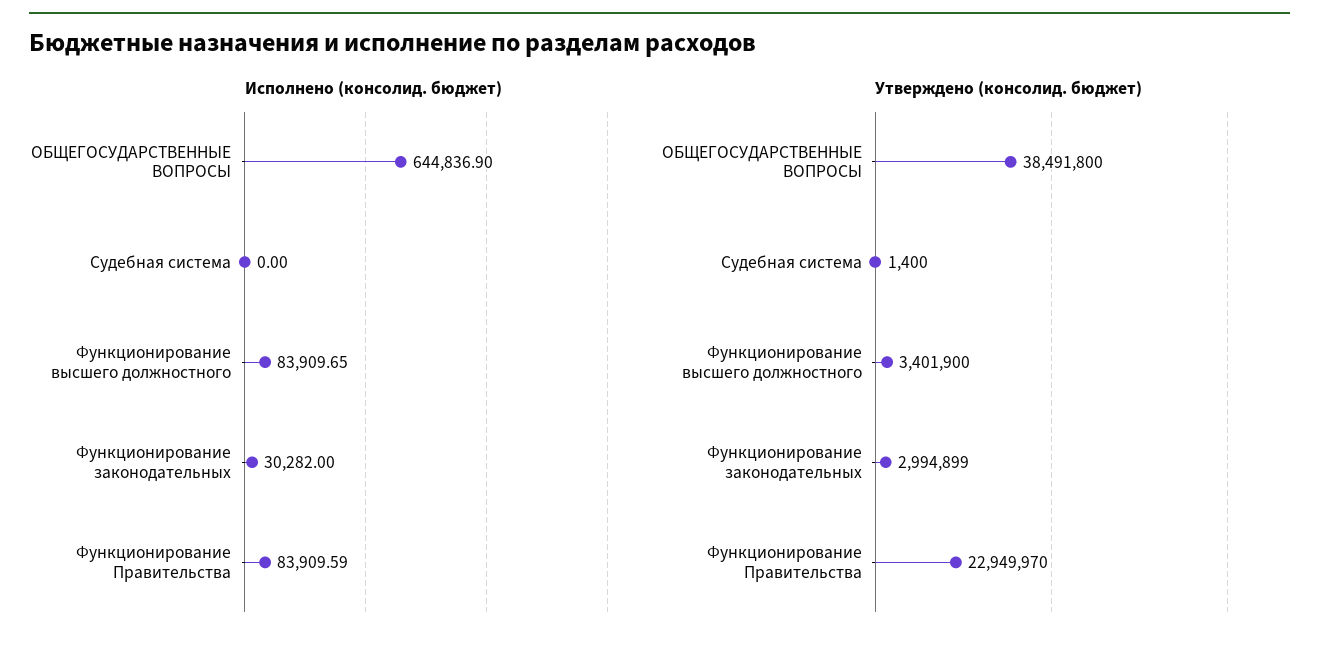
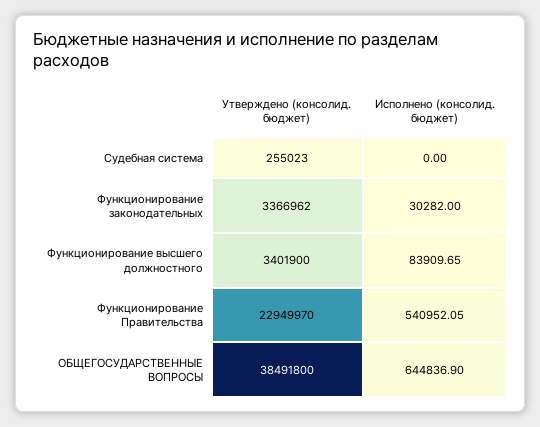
Исполнено (консолид. бюджет), Функционирование Правительства: 83909.59 -> 540952.05
Утверждено (консолид. бюджет), Судебная система: 1400 -> 255023
Утверждено (консолид. бюджет), Функционирование законодательных: 2994899 -> 3366962

